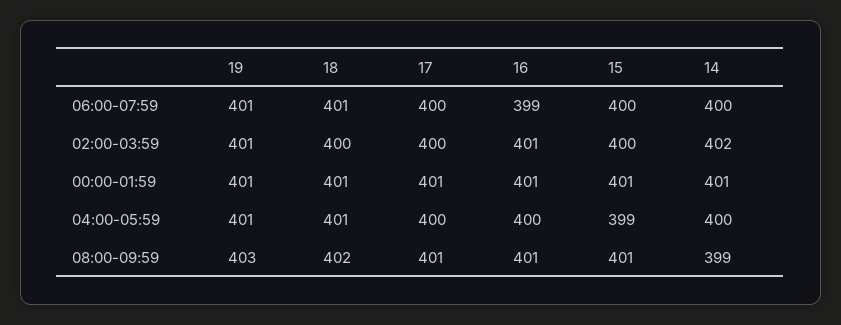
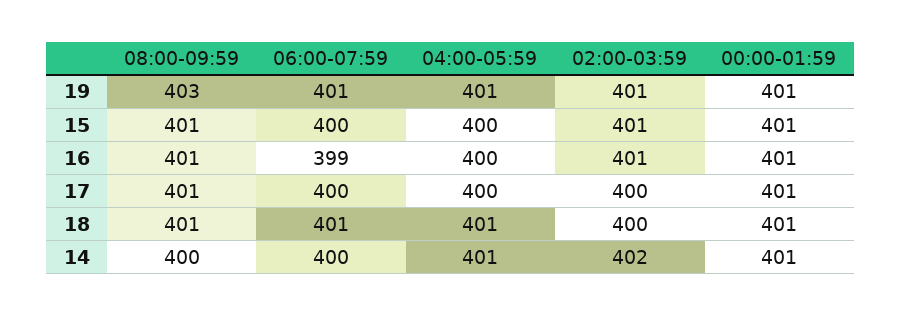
15, 02:00-03:59: 400 -> 401
15, 04:00-05:59: 399 -> 400
14, 04:00-05:59: 400 -> 401
18, 08:00-09:59: 402 -> 401
14, 08:00-09:59: 399 -> 400

